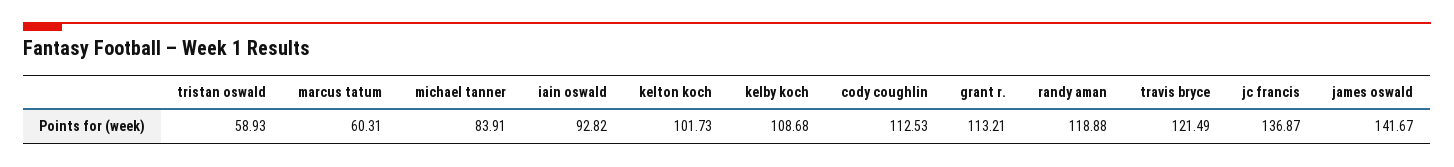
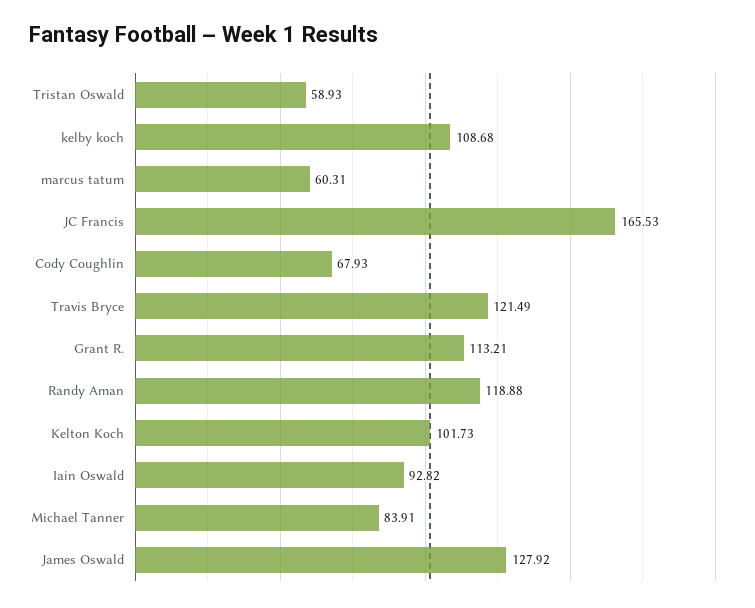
cody coughlin: 112.53 -> 67.93
jc francis: 136.87 -> 165.53
james oswald: 141.67 -> 127.92

